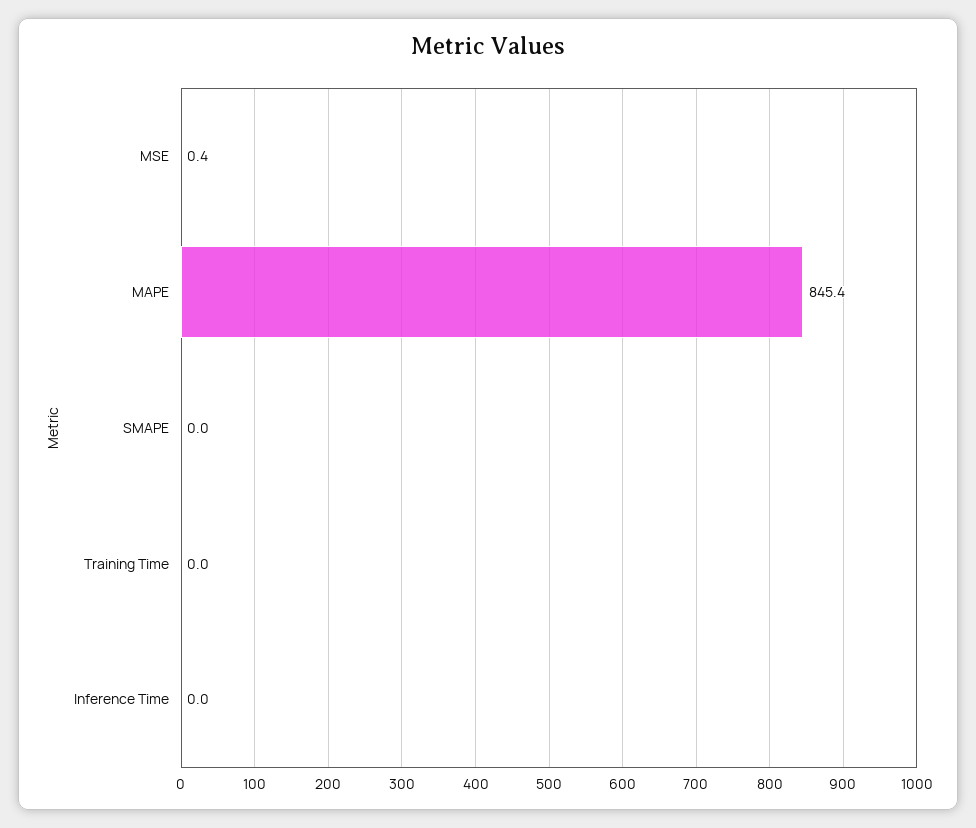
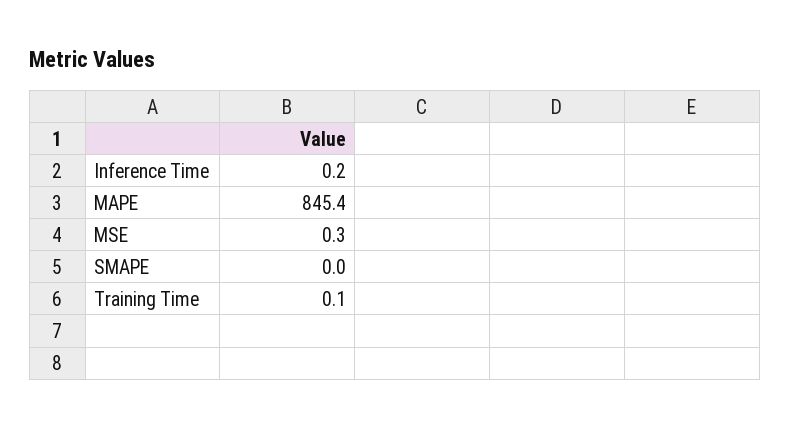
MSE: 0.4 -> 0.3
Training Time: 0 -> 0.1
Inference Time: 0 -> 0.2

